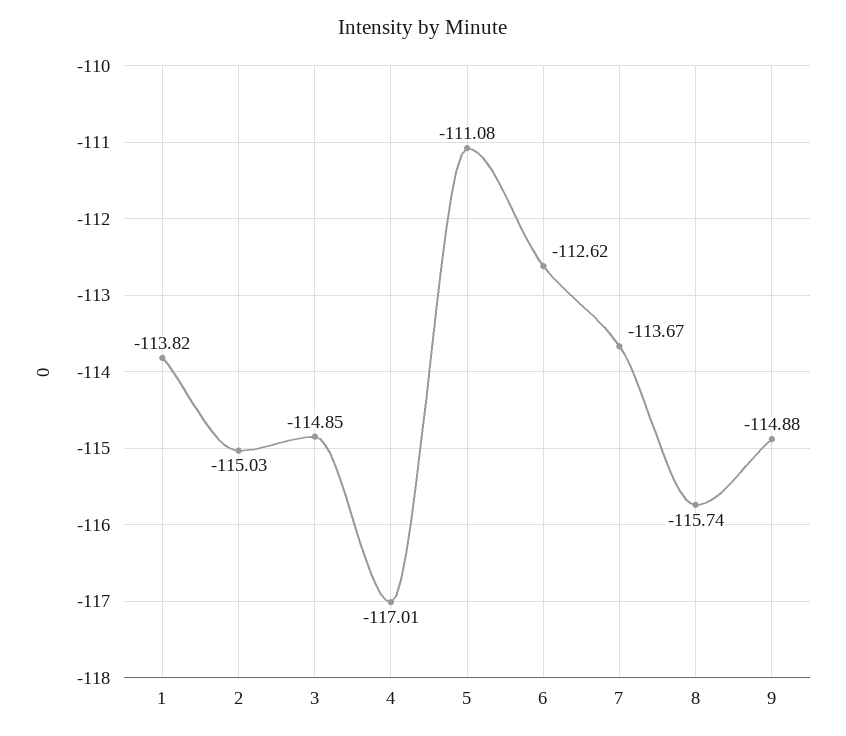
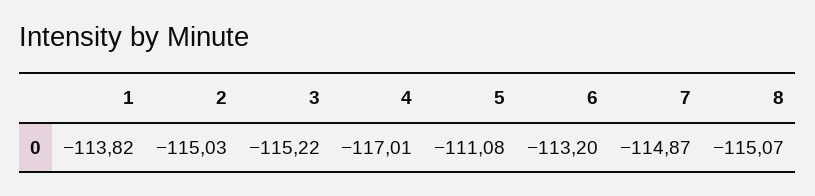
3: -114.85 -> -115.22
6: -112.62 -> -113.2
7: -113.67 -> -114.87
8: -115.74 -> -115.07
9: -114.88 -> none

